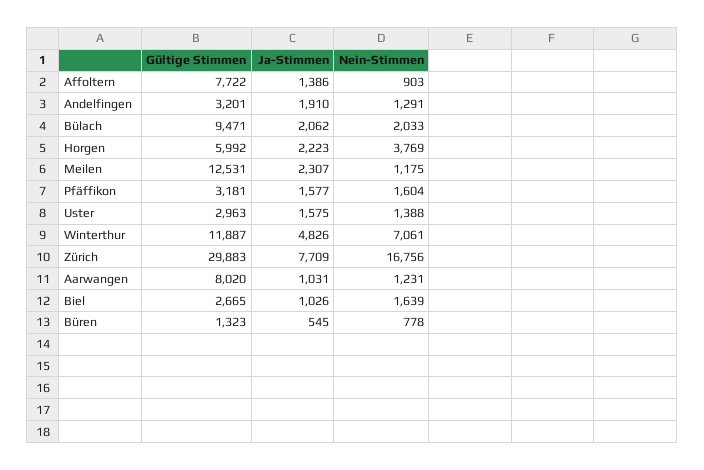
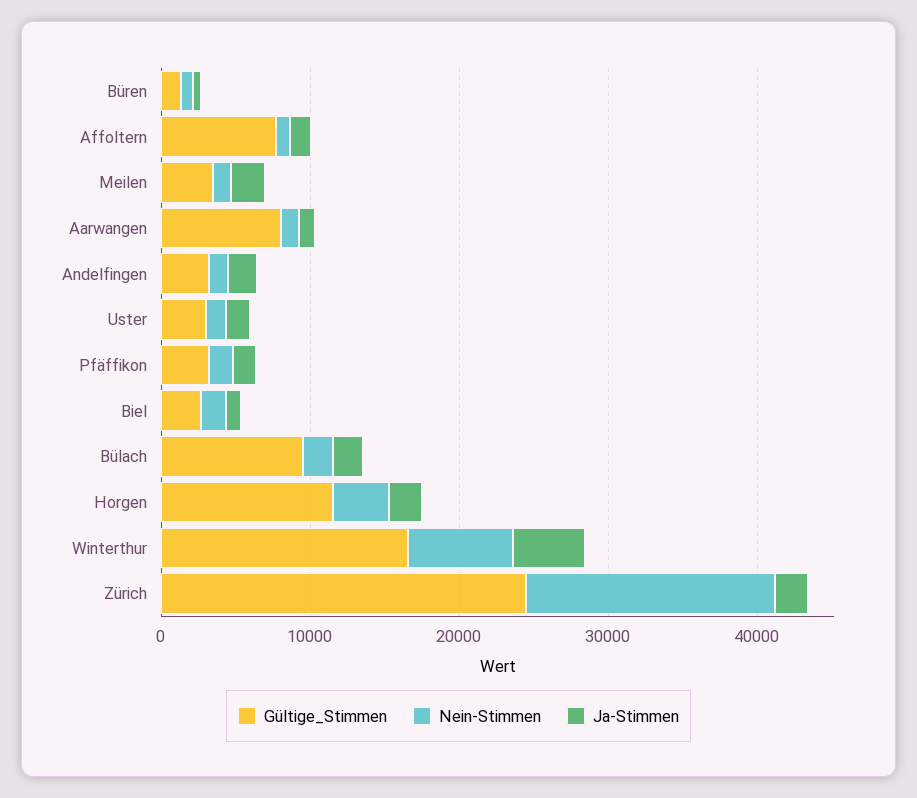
Gültige Stimmen, Horgen: 5992 -> 12000
Gültige Stimmen, Meilen: 12531 -> 4000
Gültige Stimmen, Winterthur: 11887 -> 16000
Gültige Stimmen, Zürich: 29883 -> 24000
Ja-Stimmen, Zürich: 7709 -> 2000

